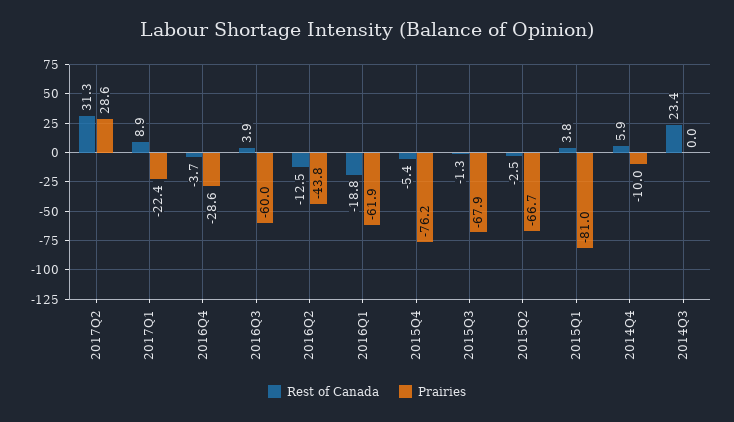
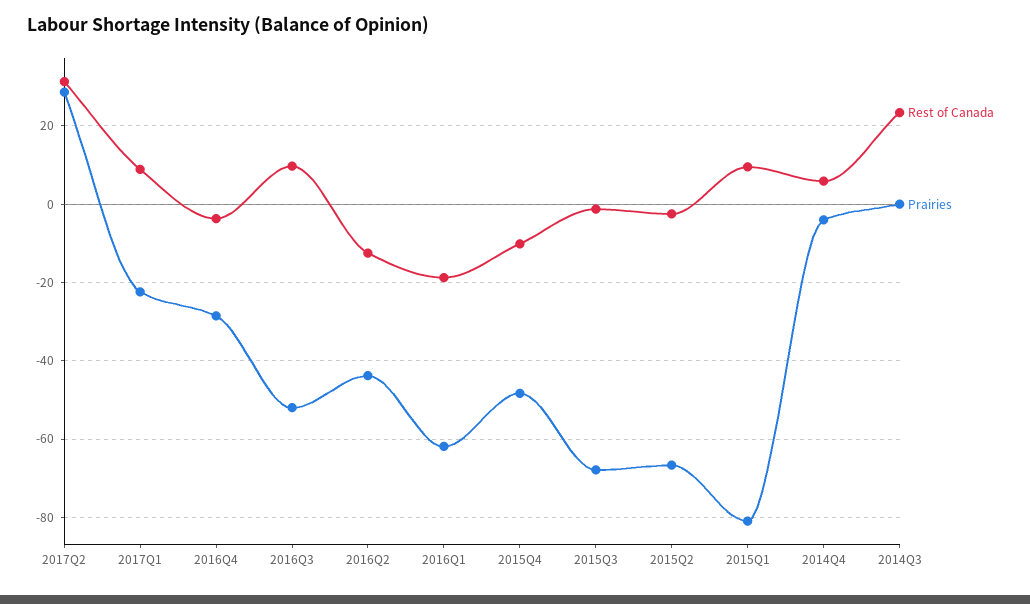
Rest of Canada, 2016Q3: 3.9 -> 10
Prairies, 2016Q3: -60 -> -52
Rest of Canada, 2015Q4: -5.4 -> -10
Prairies, 2015Q4: -76.2 -> -48
Rest of Canada, 2015Q1: 3.8 -> 10
Prairies, 2014Q4: -10 -> -4

